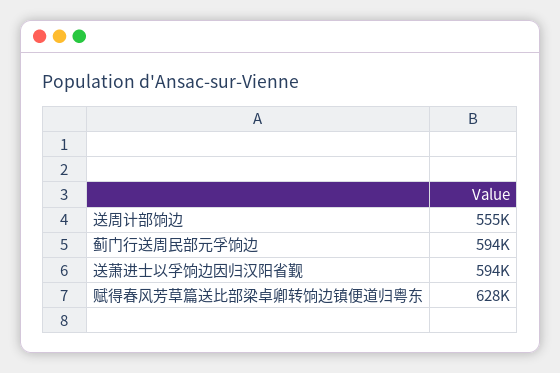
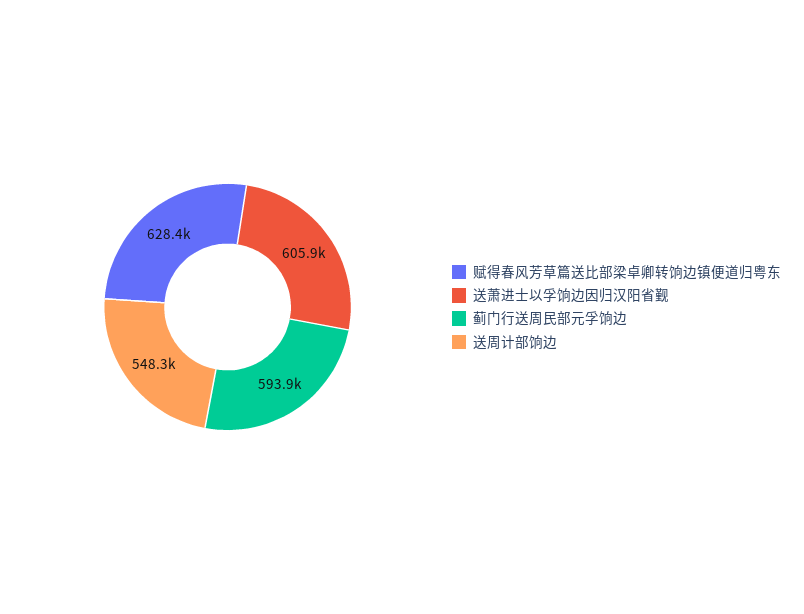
送周计部饷边: 555000 -> 548300
送萧进士以孚饷边因归汉阳省觐: 594000 -> 605900

